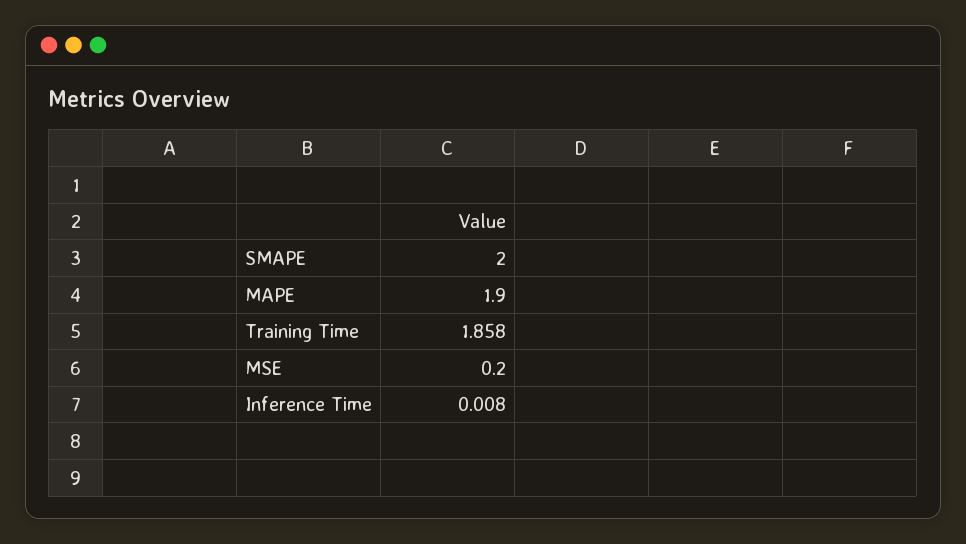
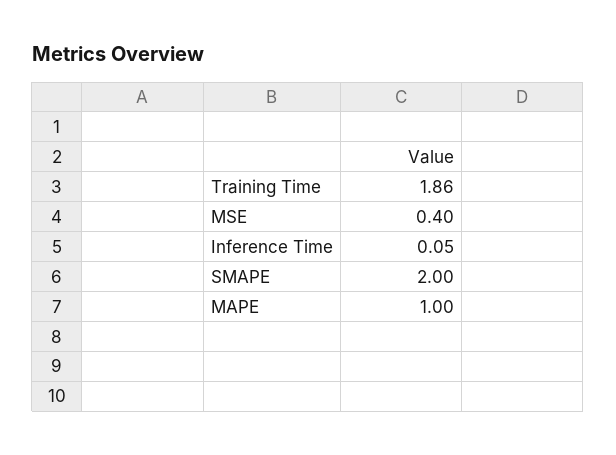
MAPE: 1.9 -> 1
MSE: 0.2 -> 0.4
Inference Time: 0.008 -> 0.05

